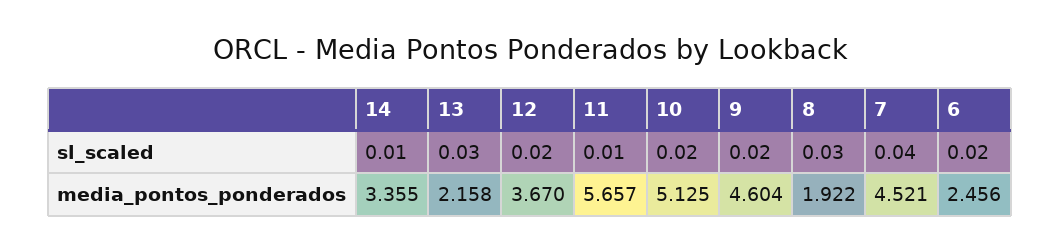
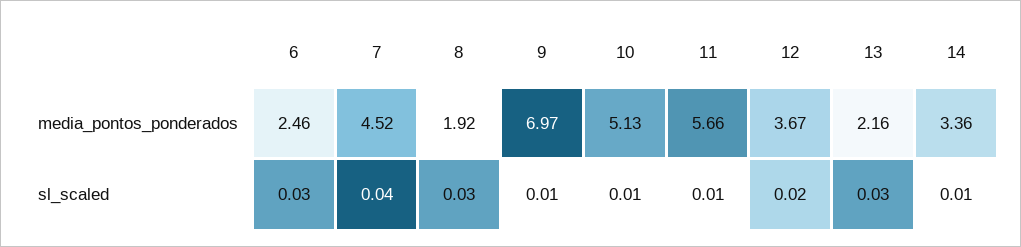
10, sl_scaled: 0.02 -> 0.01
9, sl_scaled: 0.02 -> 0.01
6, sl_scaled: 0.02 -> 0.03
9, media_pontos_ponderados: 4.604 -> 6.97

